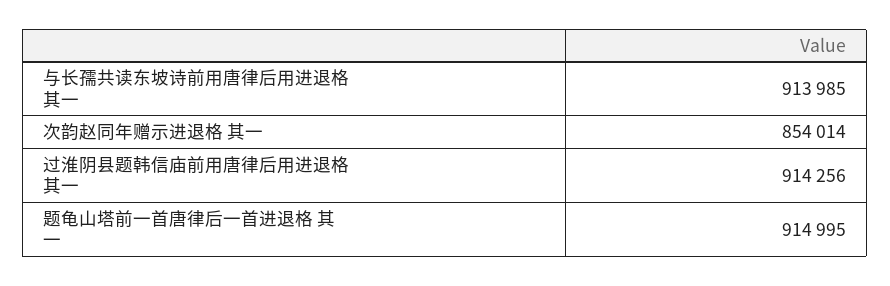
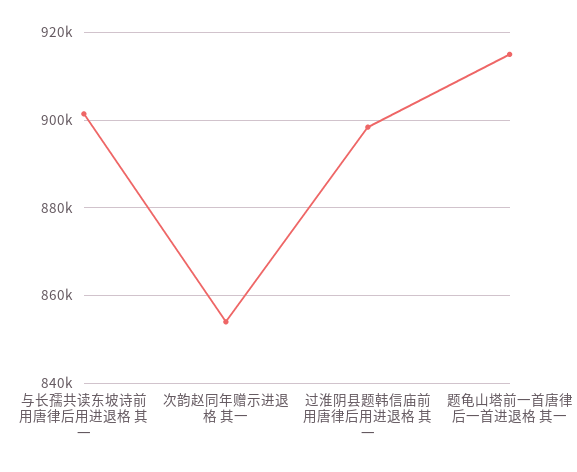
与长孺共读东坡诗前用唐律后用进退格 其一: 913985 -> 902000
过淮阴县题韩信庙前用唐律后用进退格 其一: 914256 -> 898000

